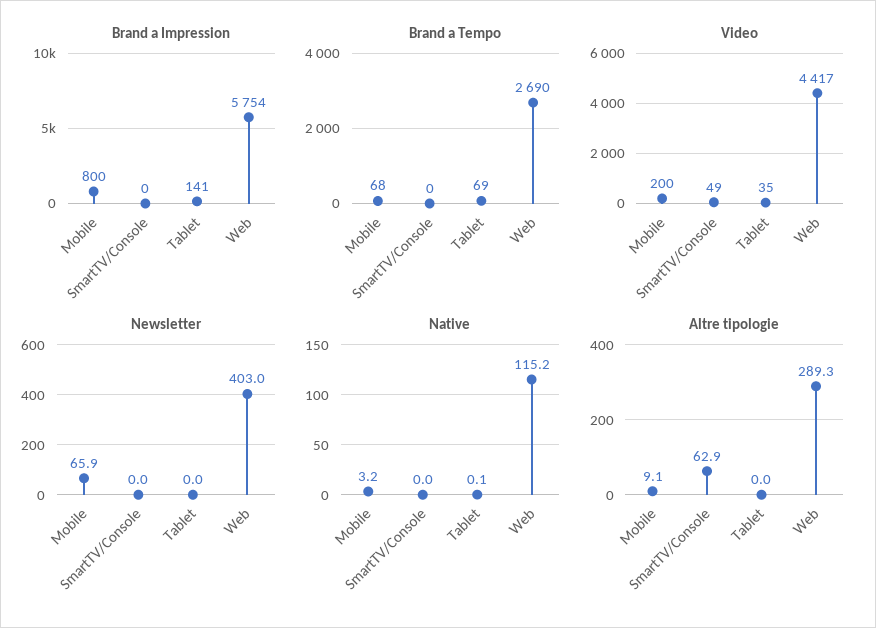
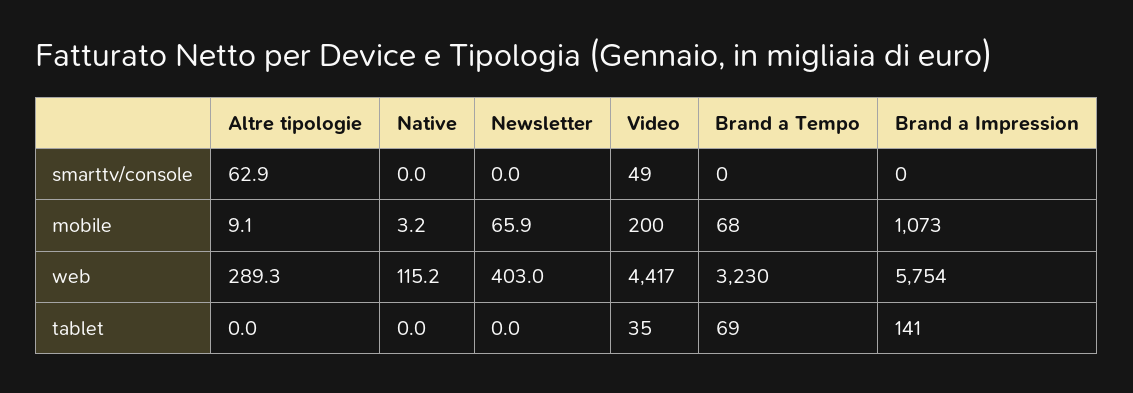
Brand a Impression, Mobile: 800 -> 1073
Brand a Tempo, Web: 2690 -> 3230
Native, Tablet: 0.1 -> 0

